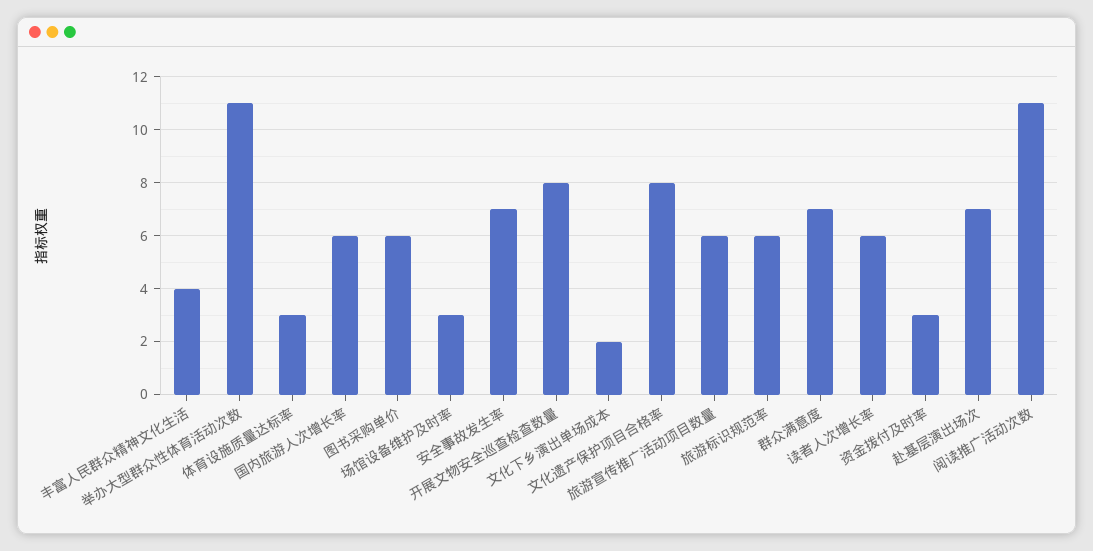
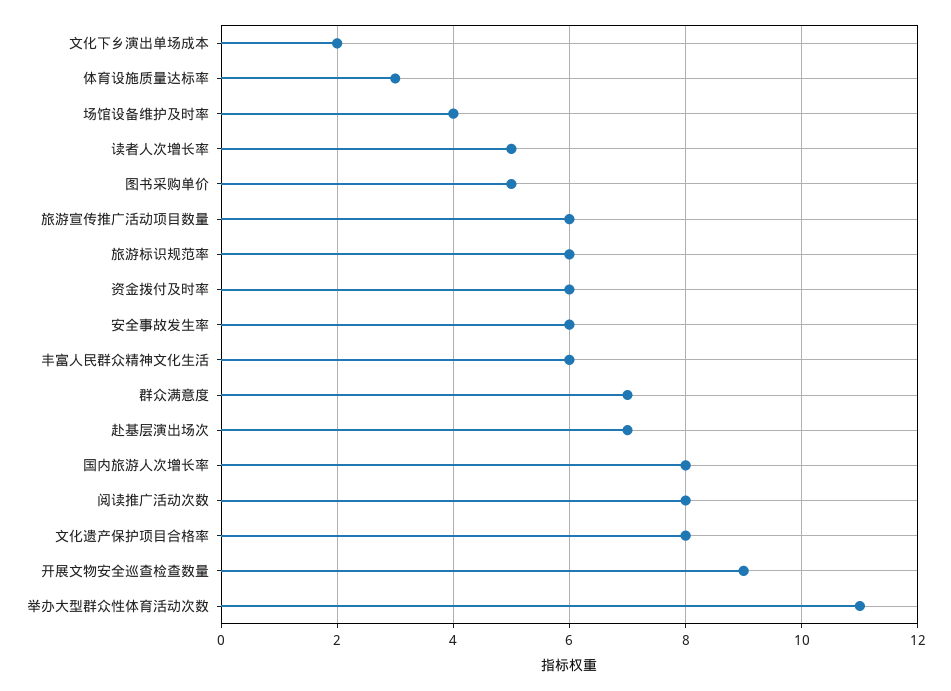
丰富人民群众精神文化生活: 4 -> 6
国内旅游人次增长率: 6 -> 8
图书采购单价: 6 -> 5
场馆设备维护及时率: 3 -> 4
安全事故发生率: 7 -> 6
开展文物安全巡查检查数量: 8 -> 9
读者人次增长率: 6 -> 5
资金拨付及时率: 3 -> 6
阅读推广活动次数: 11 -> 8

